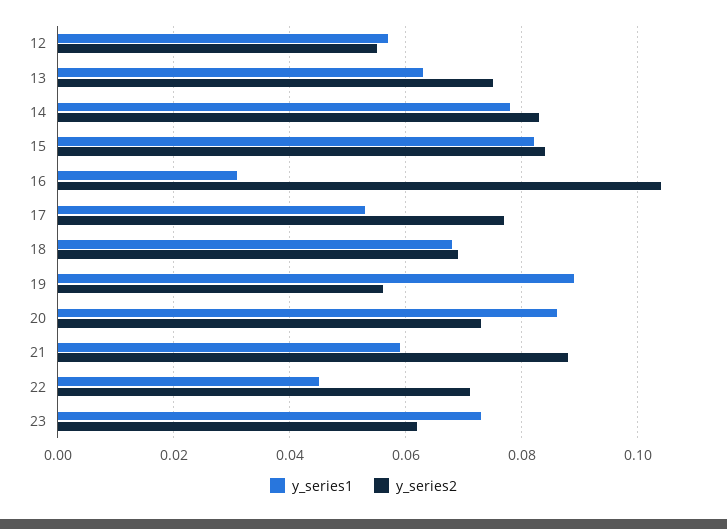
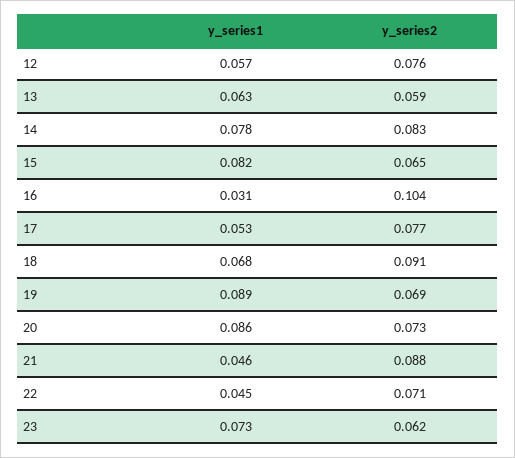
y_series2, 12: 0.055 -> 0.076
y_series2, 13: 0.075 -> 0.059
y_series2, 15: 0.085 -> 0.065
y_series2, 18: 0.07 -> 0.091
y_series2, 19: 0.055 -> 0.069
y_series1, 21: 0.06 -> 0.046

